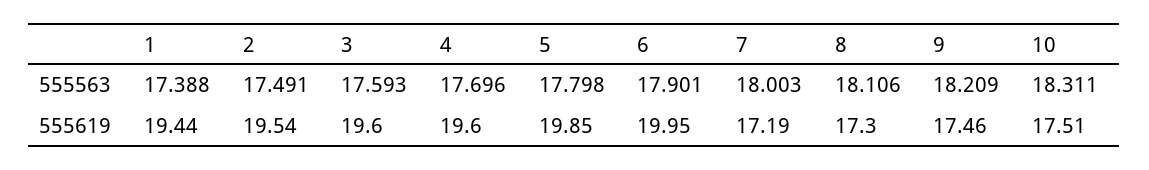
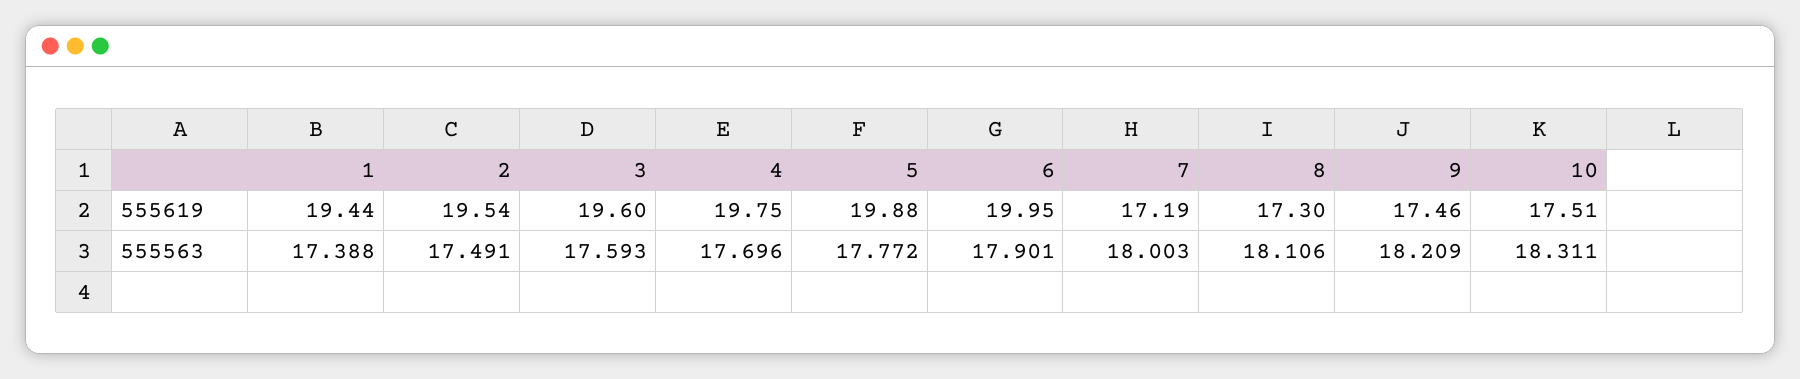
5, 555563: 17.798 -> 17.772
4, 555619: 19.6 -> 19.75
5, 555619: 19.85 -> 19.88

